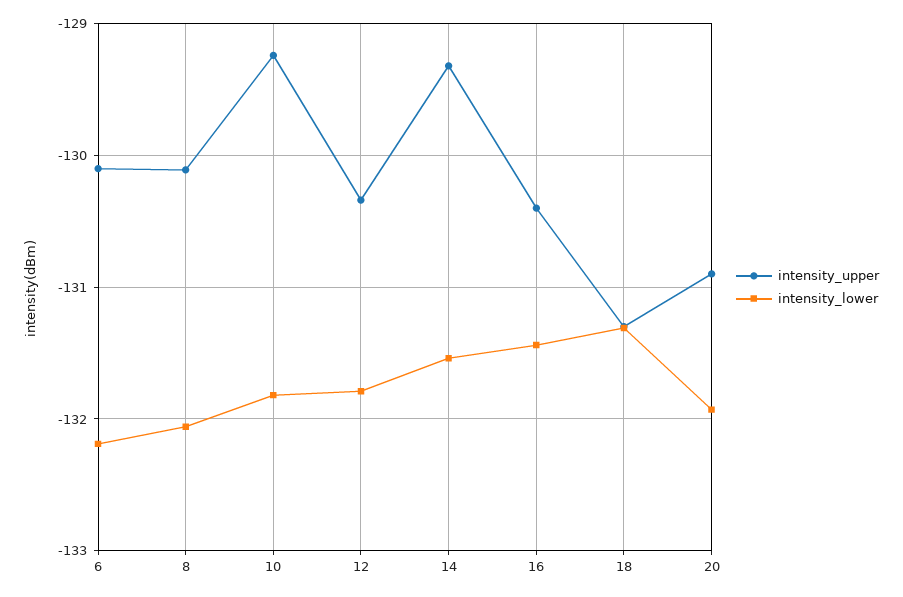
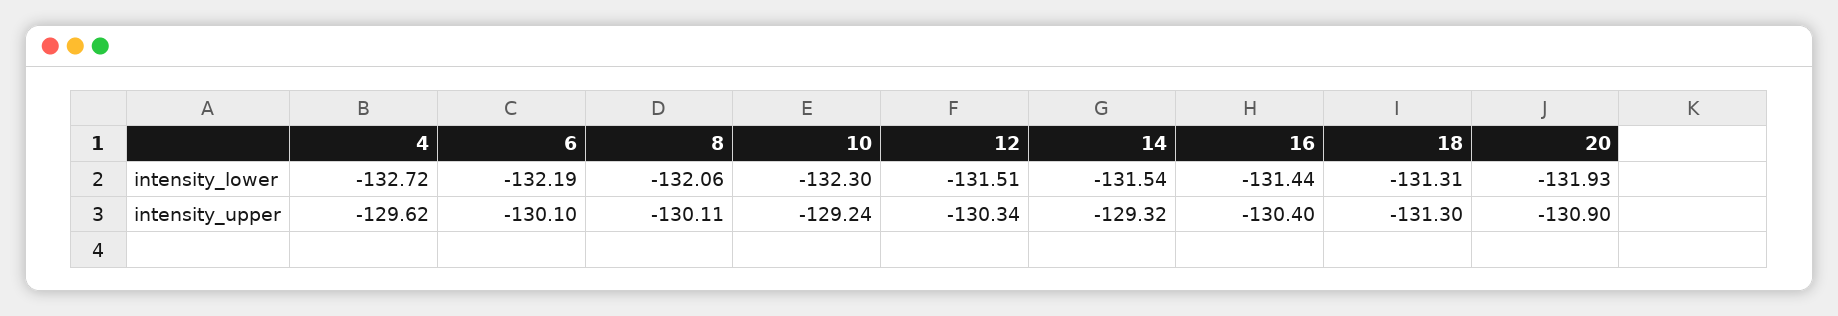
intensity_lower, 10: -131.8 -> -132.3
intensity_lower, 12: -131.8 -> -131.51
intensity_lower, 4: none -> -132.72
intensity_upper, 4: none -> -129.62

